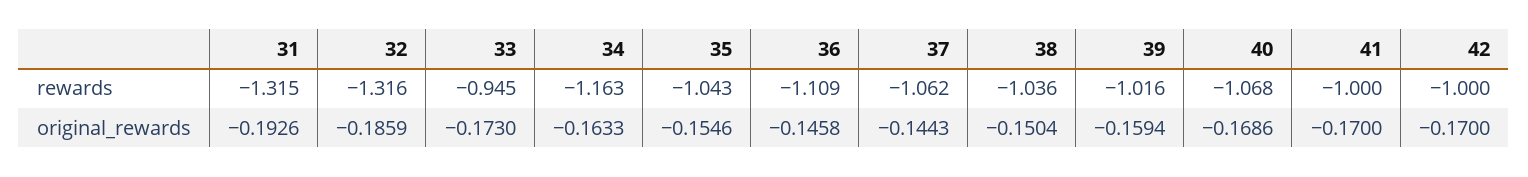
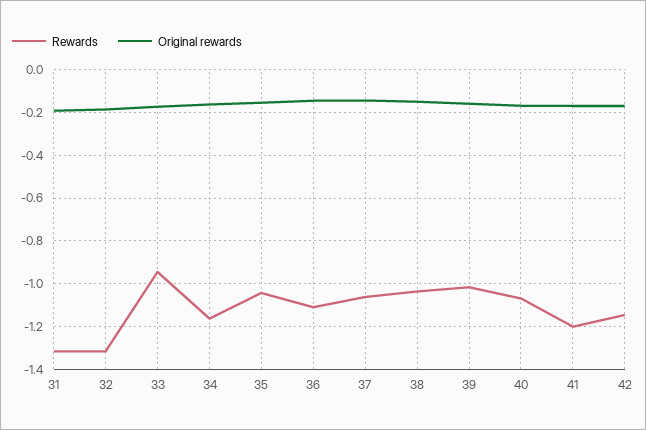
rewards, 41: -1 -> -1.2
rewards, 42: -1 -> -1.15

